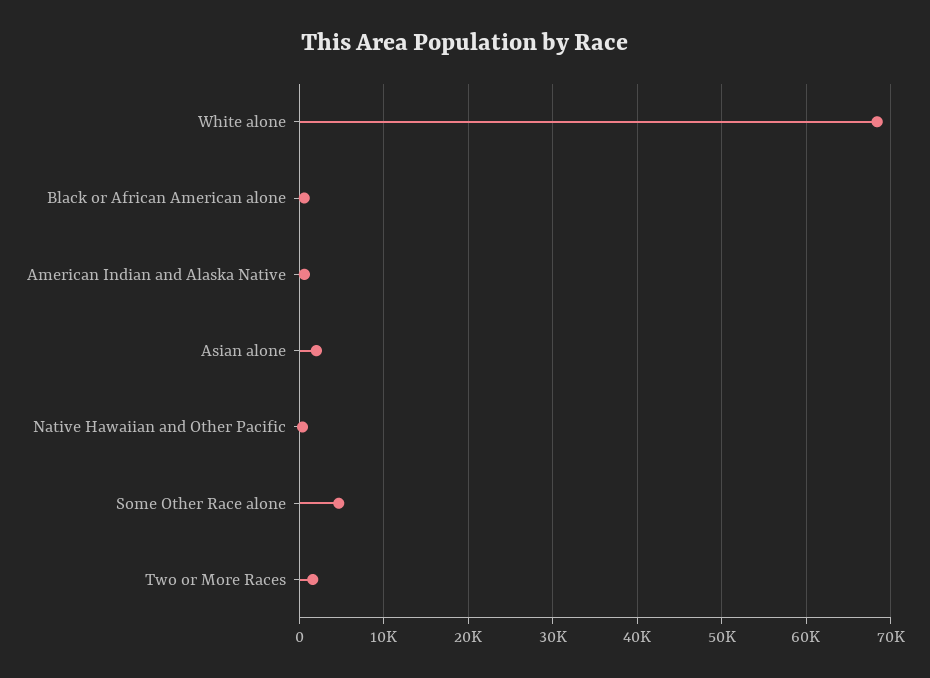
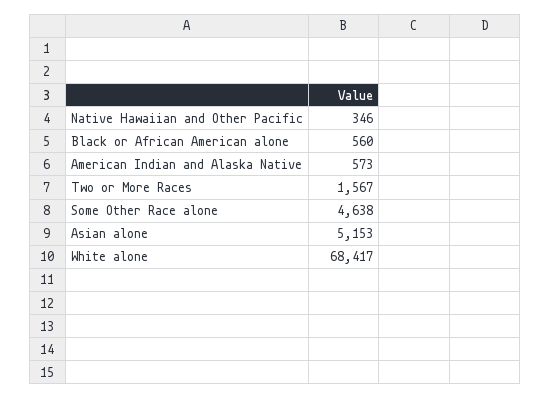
Asian alone: 2000 -> 5153

